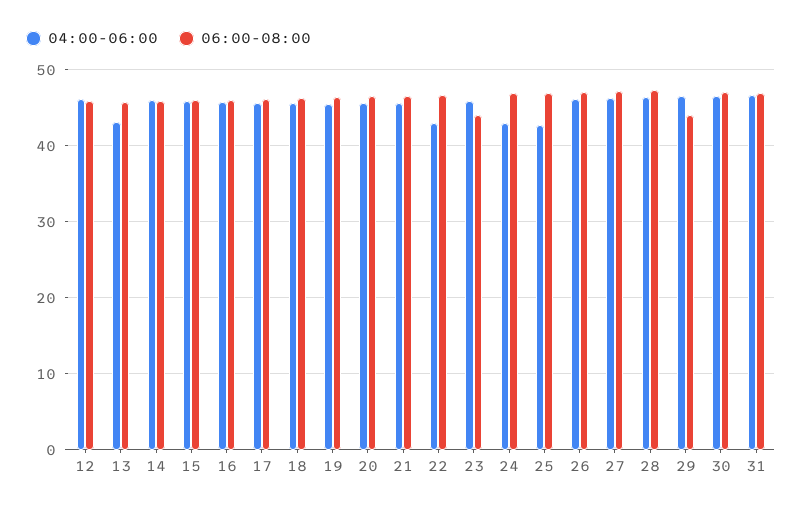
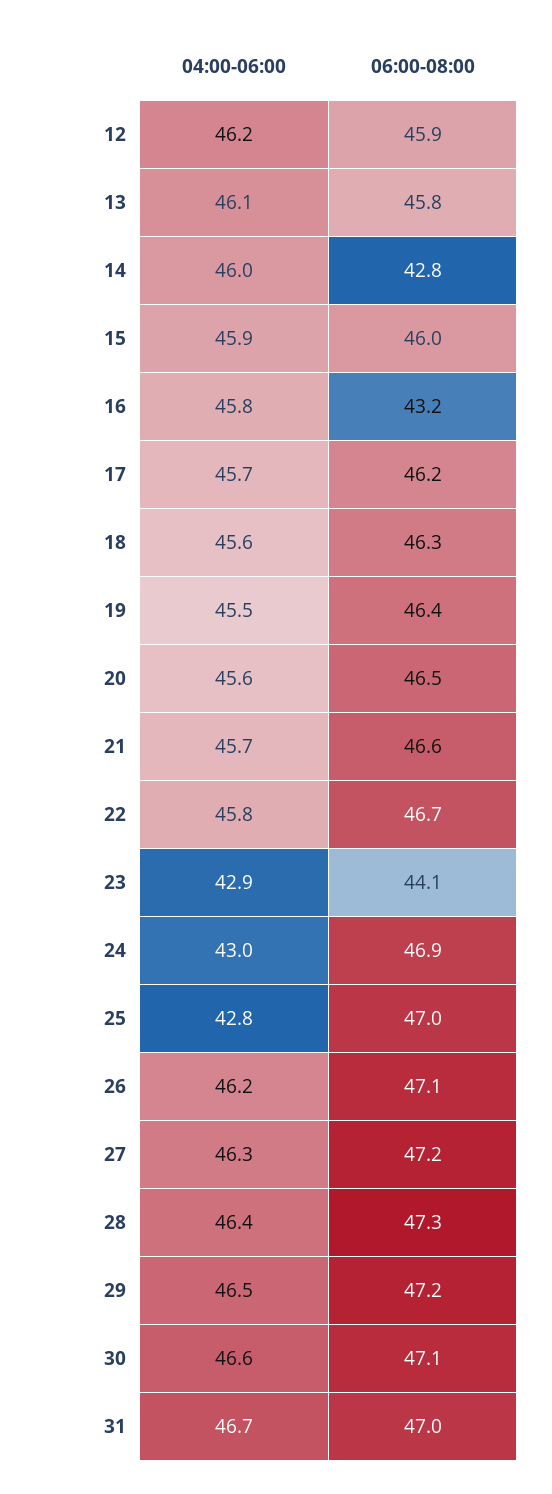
04:00-06:00, 13: 43 -> 46.1
06:00-08:00, 14: 46 -> 42.8
06:00-08:00, 16: 46 -> 43.2
04:00-06:00, 22: 43 -> 45.8
04:00-06:00, 23: 46 -> 42.9
06:00-08:00, 29: 44 -> 47.2

